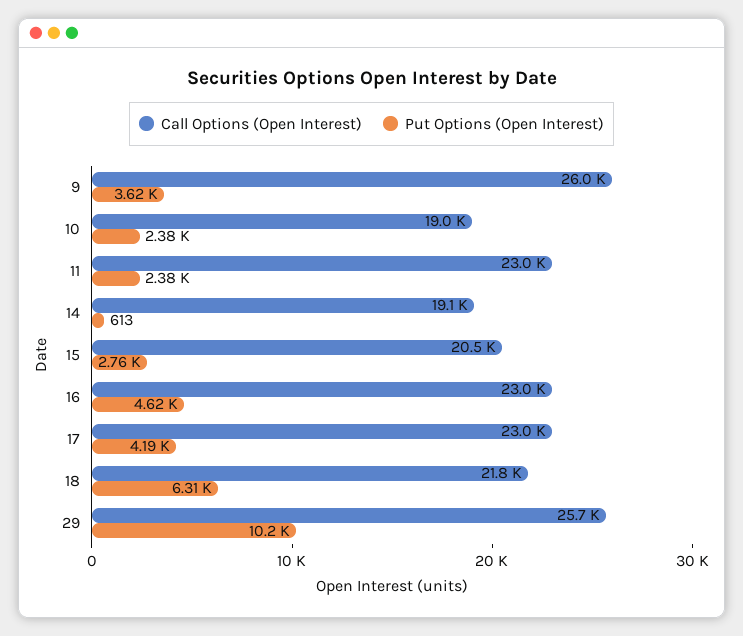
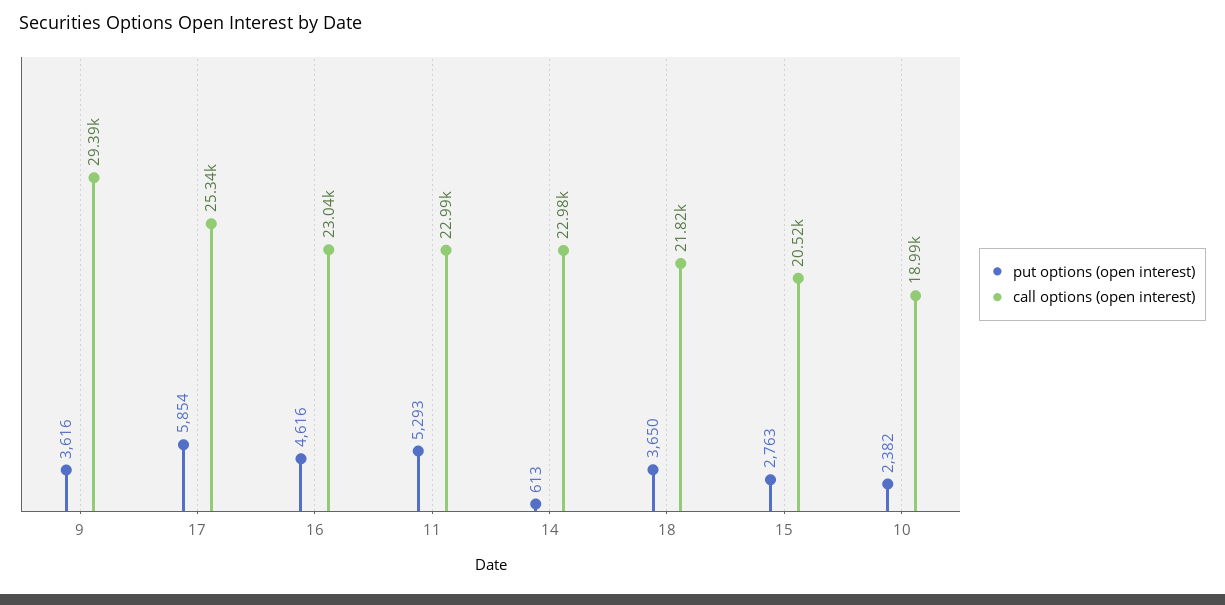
Call Options (Open Interest), 9: 26000 -> 29390
Put Options (Open Interest), 11: 2380 -> 5293
Call Options (Open Interest), 14: 19100 -> 22980
Call Options (Open Interest), 17: 23000 -> 25340
Put Options (Open Interest), 17: 4190 -> 5854
Put Options (Open Interest), 18: 6310 -> 3650
Call Options (Open Interest), 29: 25700 -> none
Put Options (Open Interest), 29: 10200 -> none

